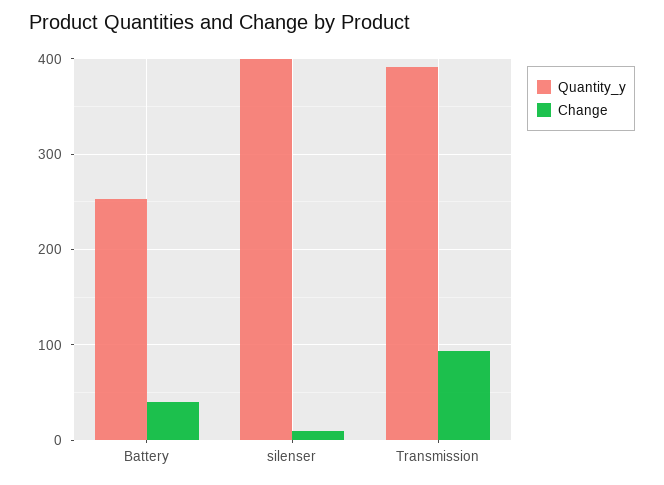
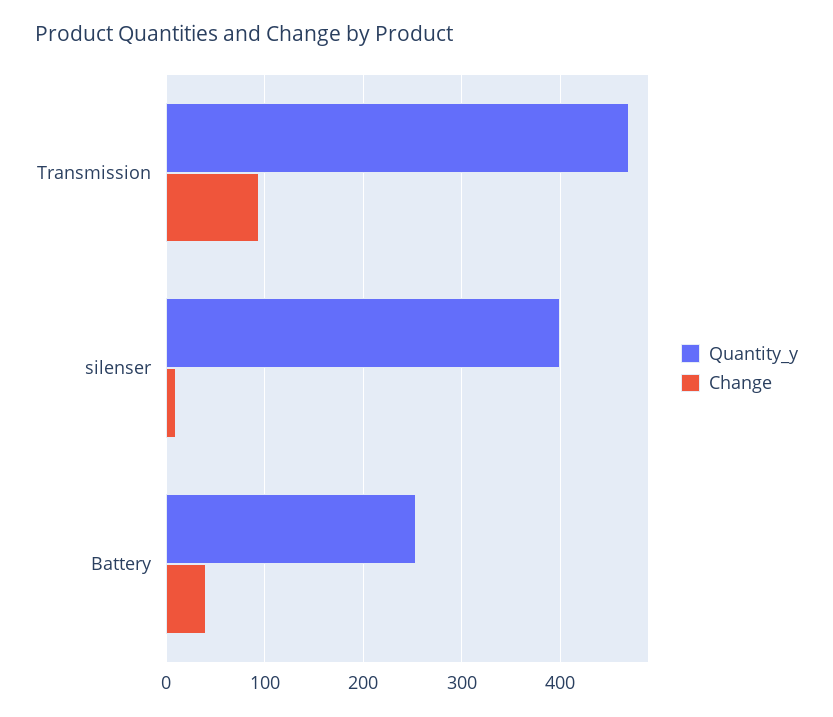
Quantity_y, Transmission: 390 -> 470

